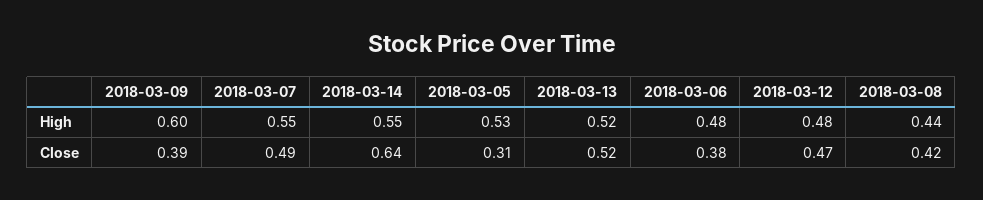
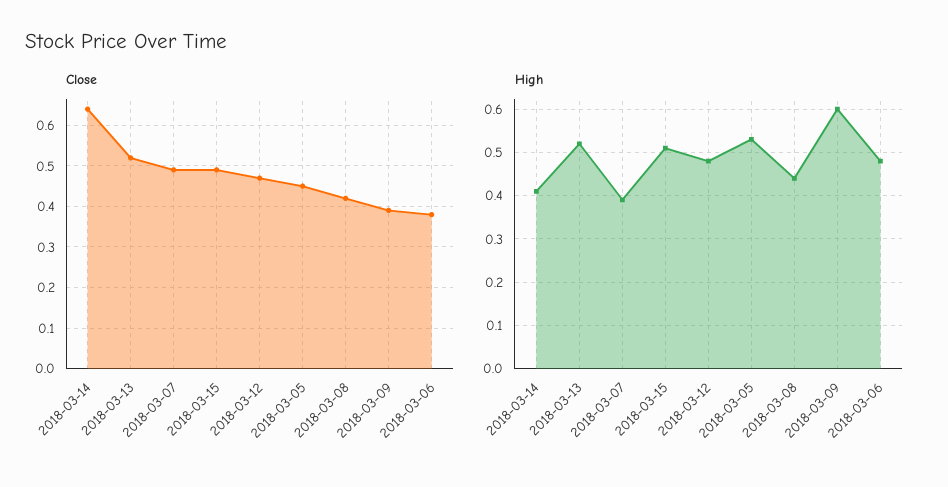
High, 2018-03-07: 0.55 -> 0.4
High, 2018-03-14: 0.55 -> 0.4
Close, 2018-03-05: 0.31 -> 0.45
Close, 2018-03-15: none -> 0.5
High, 2018-03-15: none -> 0.5

